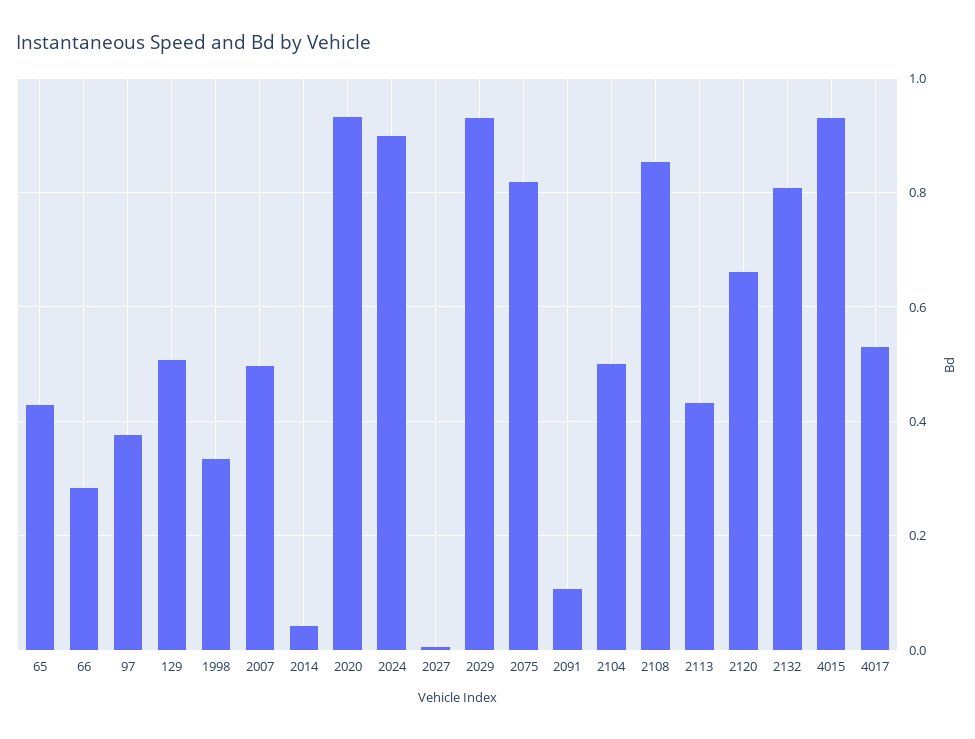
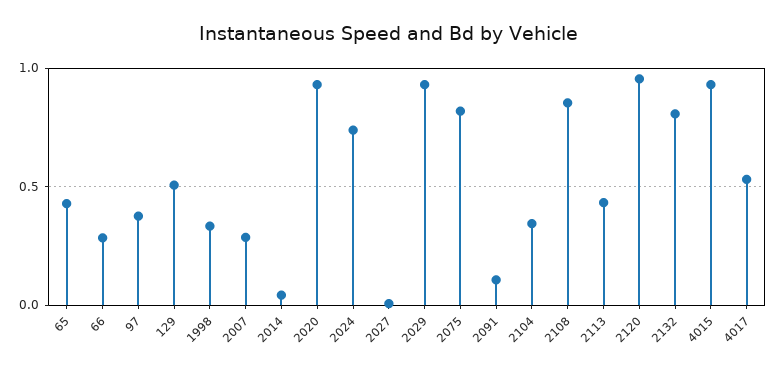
2007: 0.5 -> 0.3
2024: 0.9 -> 0.75
2104: 0.5 -> 0.35
2120: 0.66 -> 0.95

